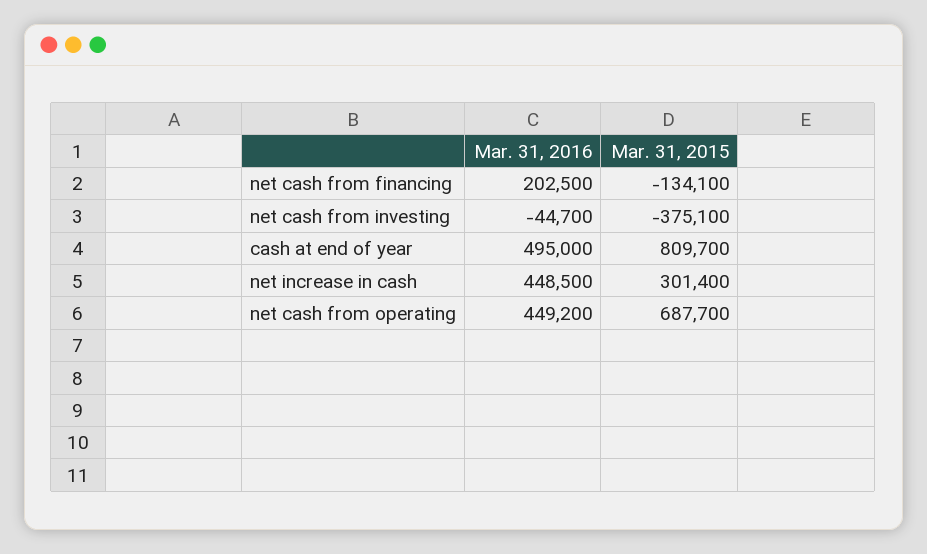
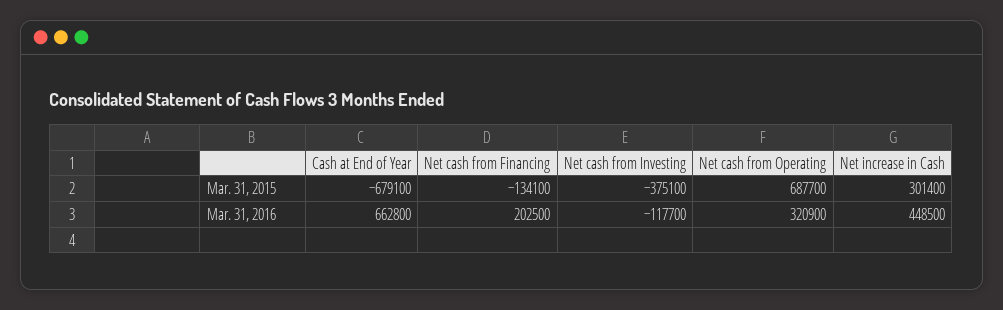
Mar. 31, 2016, net cash from investing: -44700 -> -117700
Mar. 31, 2016, cash at end of year: 495000 -> 662800
Mar. 31, 2015, cash at end of year: 809700 -> -679100
Mar. 31, 2016, net cash from operating: 449200 -> 320900

